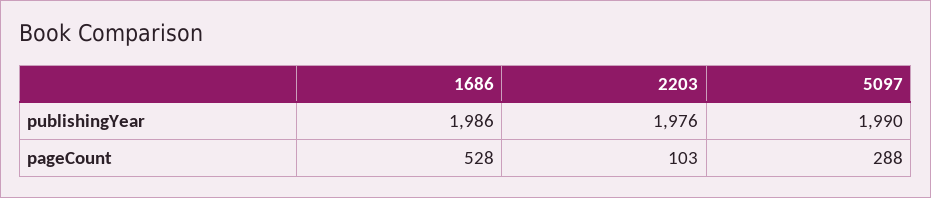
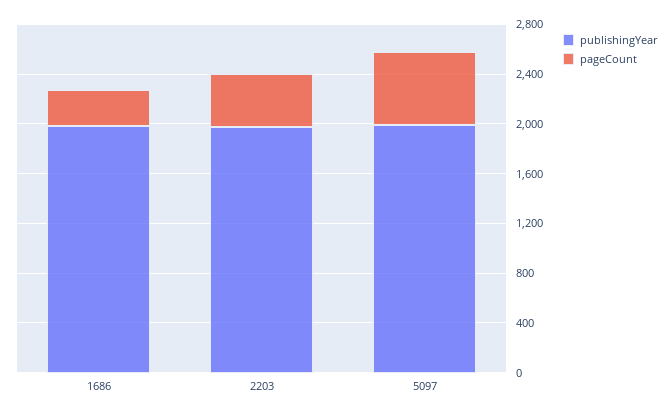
pageCount, 1686: 528 -> 300
pageCount, 2203: 103 -> 400
pageCount, 5097: 288 -> 600

